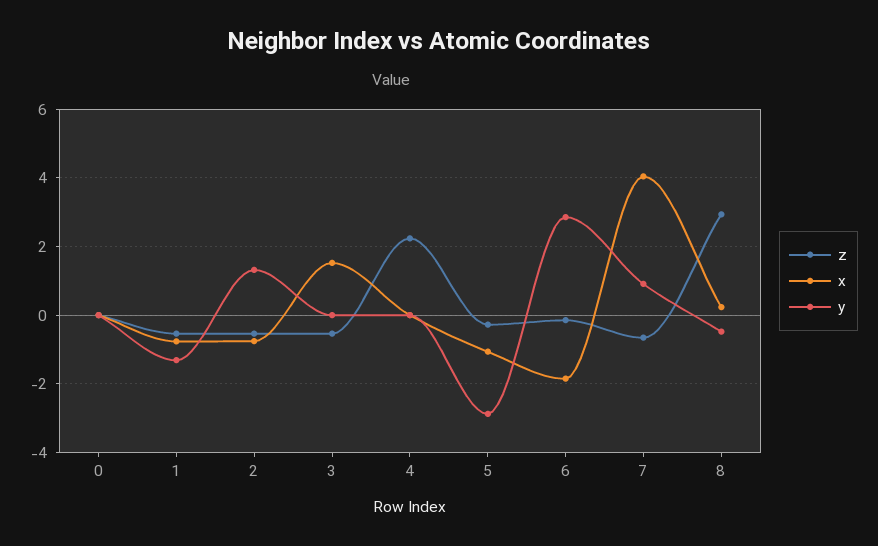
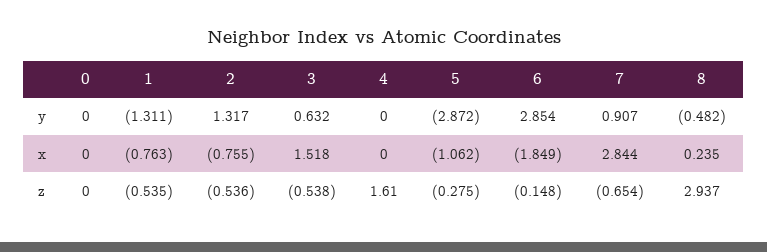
y, 3: 0 -> 0.632
z, 4: 2.2 -> 1.61
x, 7: 4 -> 2.844

